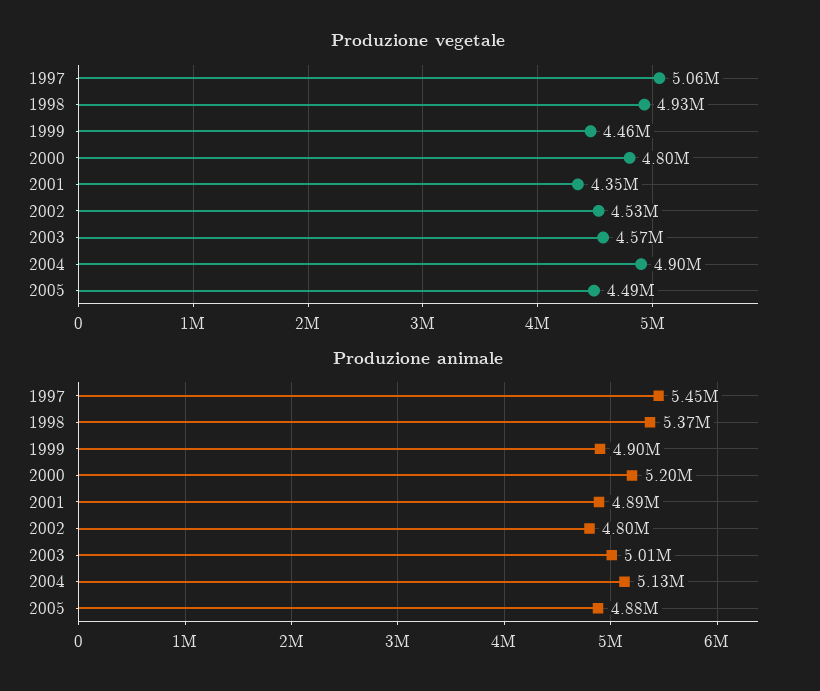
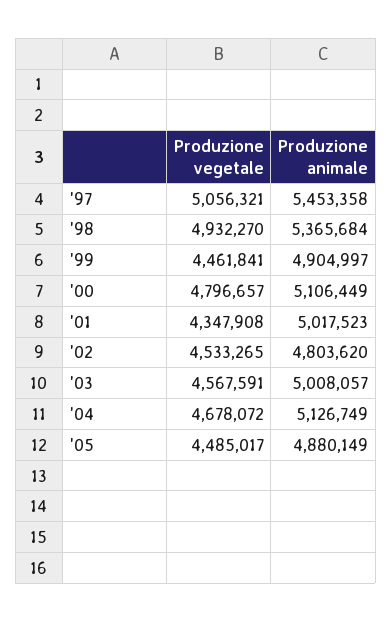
Produzione vegetale, 2004: 4900000 -> 4678072
Produzione animale, 2000: 5200000 -> 5106449
Produzione animale, 2001: 4890000 -> 5017523

